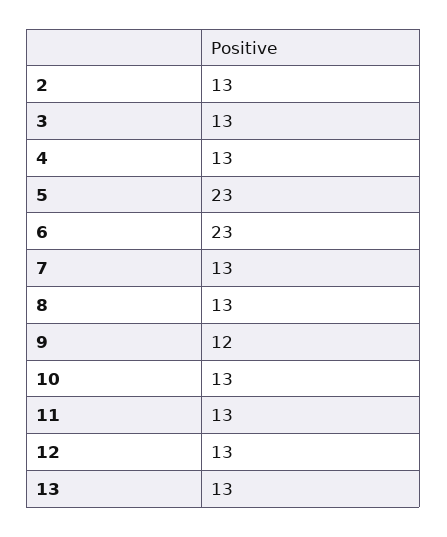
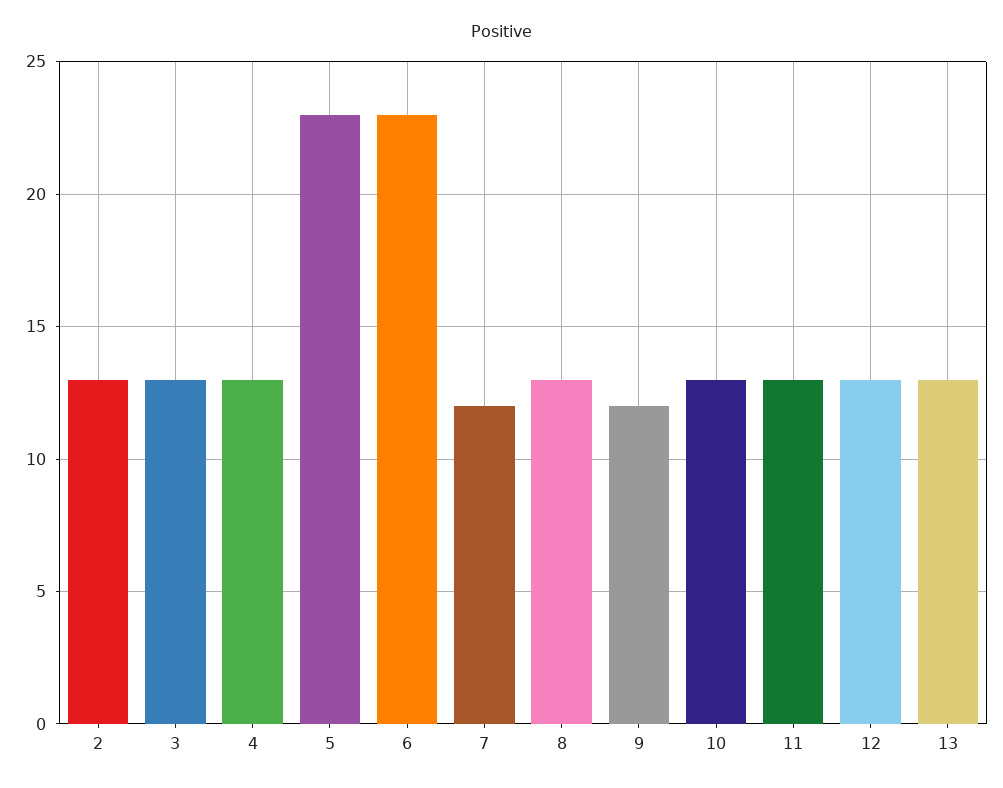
7: 13 -> 12

